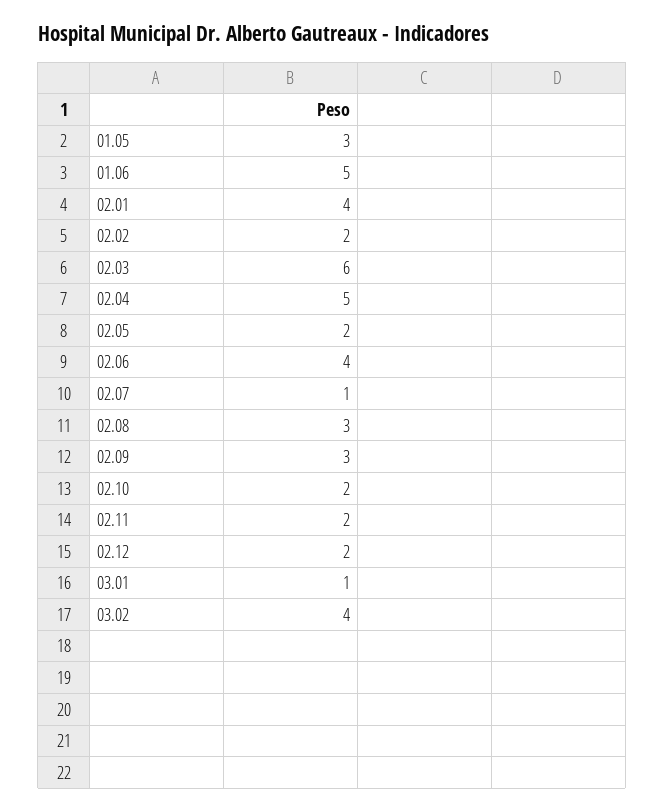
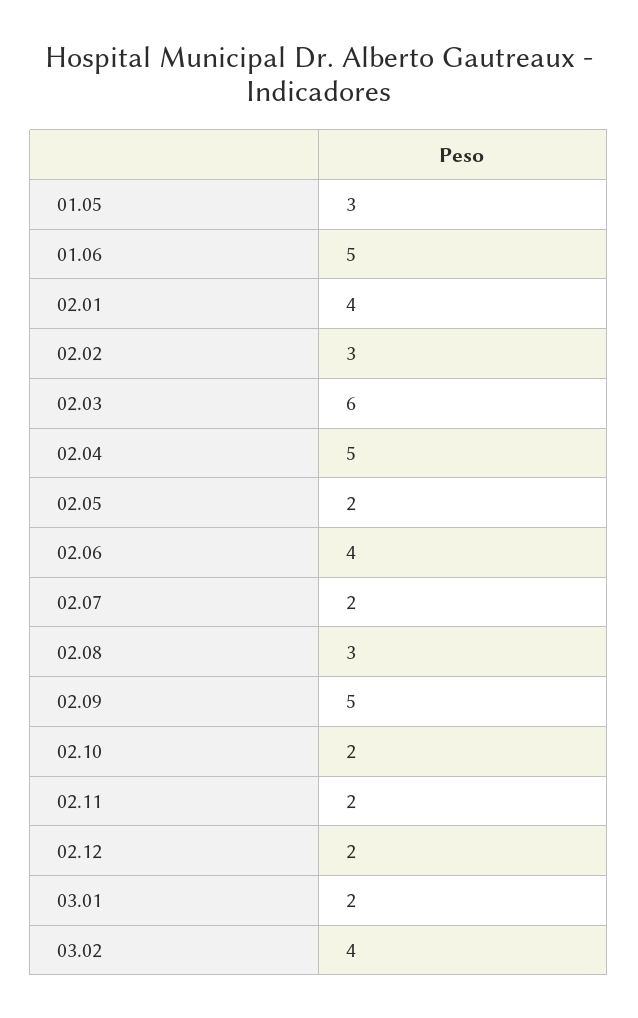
02.02: 2 -> 3
02.07: 1 -> 2
02.09: 3 -> 5
03.01: 1 -> 2

